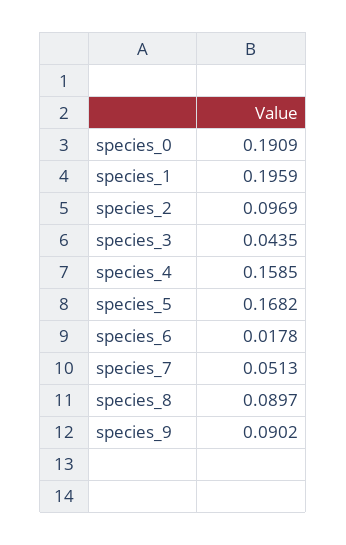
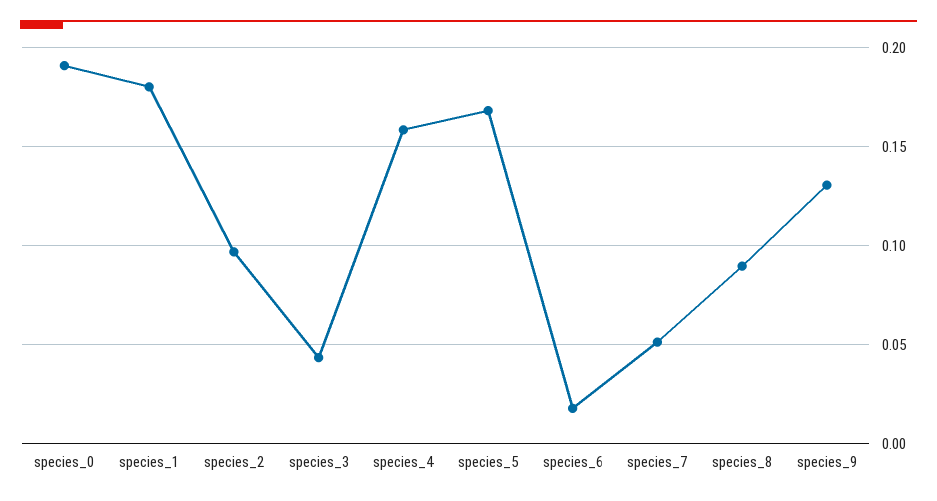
species_1: 0.1959 -> 0.18
species_9: 0.0902 -> 0.13

